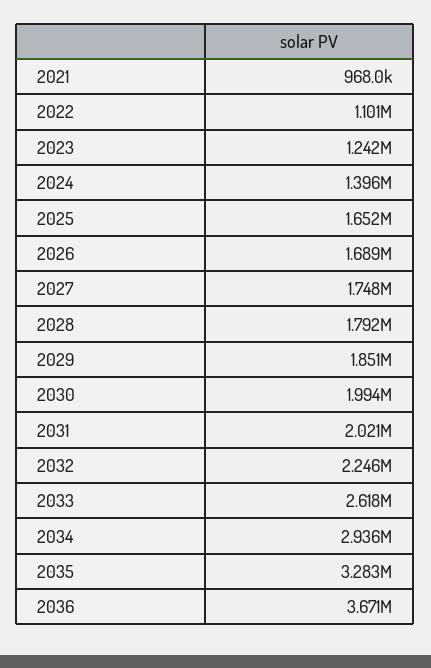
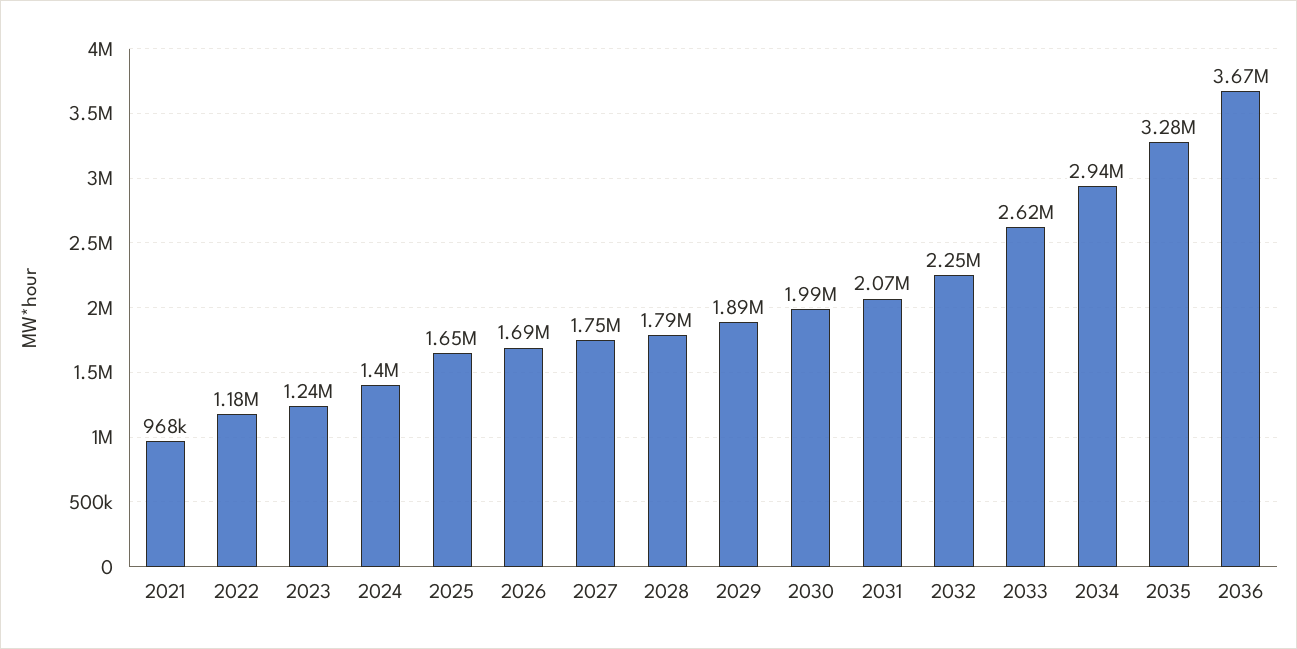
2022: 1101000 -> 1180000
2029: 1851000 -> 1890000
2031: 2021000 -> 2070000

